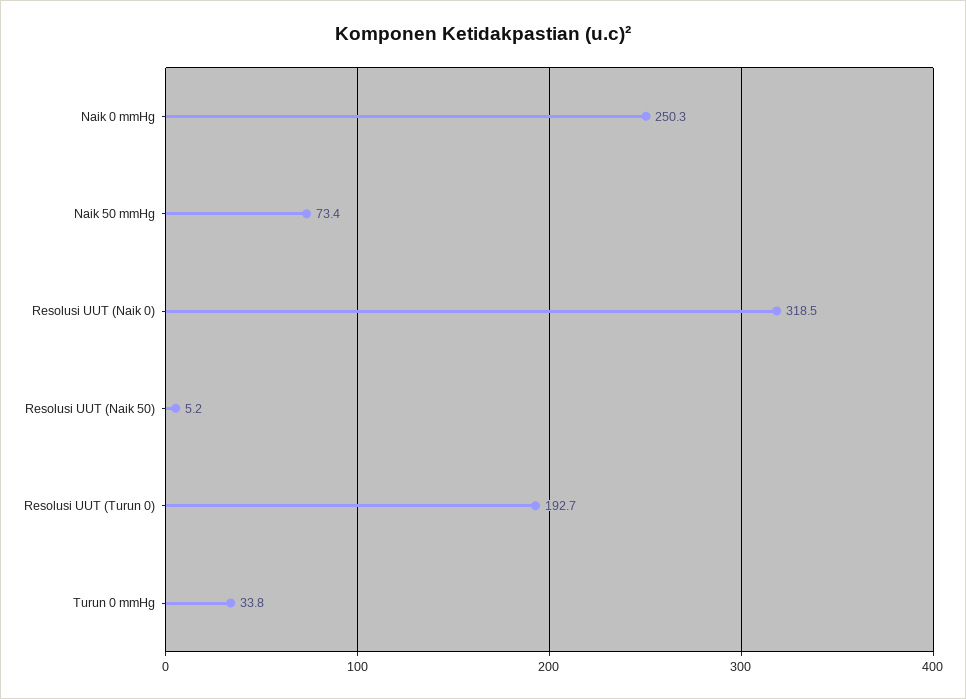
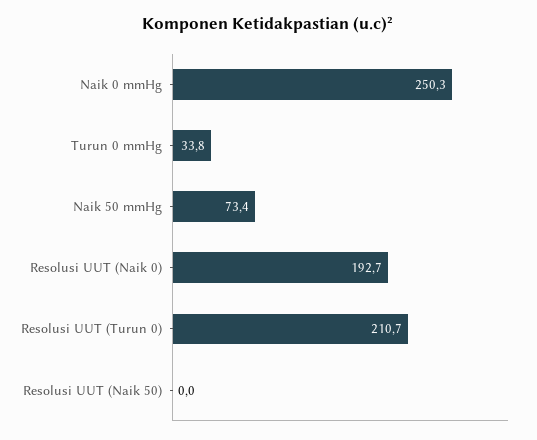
Resolusi UUT (Naik 0): 318.5 -> 192.7
Resolusi UUT (Naik 50): 5.2 -> 0
Resolusi UUT (Turun 0): 192.7 -> 210.7

